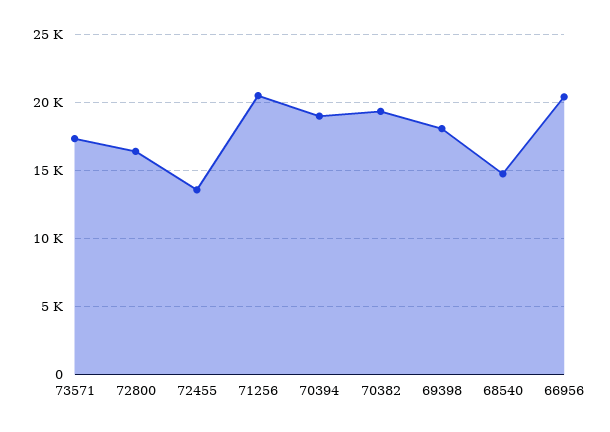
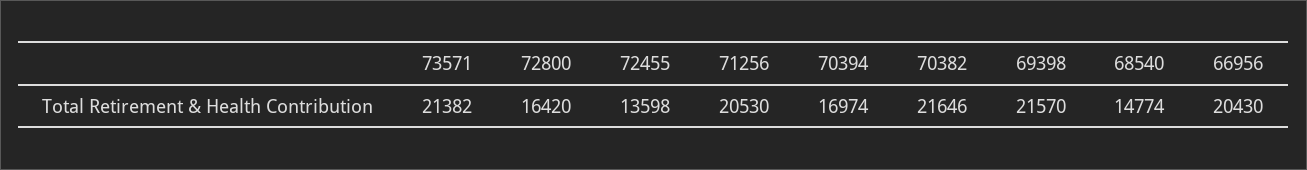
73571: 17500 -> 21382
70394: 19000 -> 16974
70382: 19500 -> 21646
69398: 18000 -> 21570

